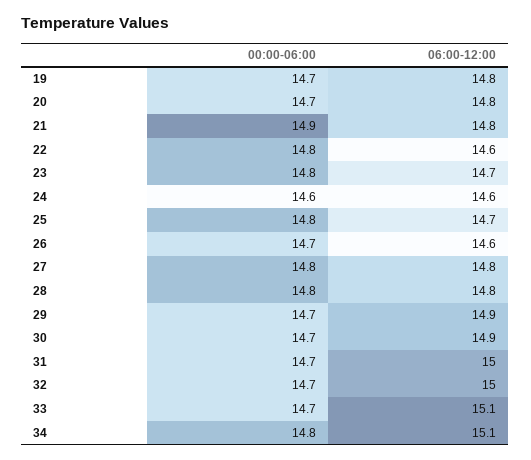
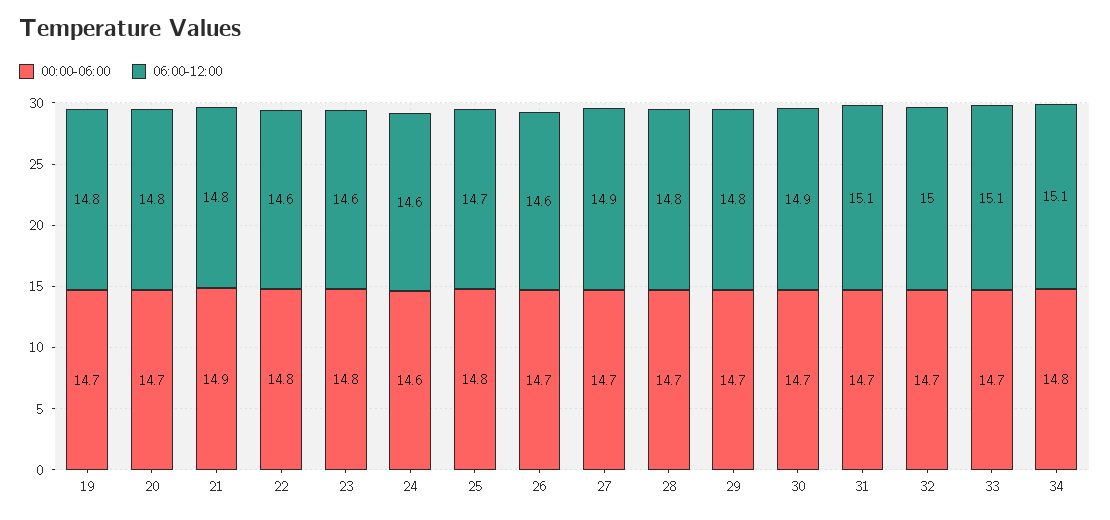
06:00-12:00, 23: 14.7 -> 14.6
00:00-06:00, 27: 14.8 -> 14.7
06:00-12:00, 27: 14.8 -> 14.9
00:00-06:00, 28: 14.8 -> 14.7
06:00-12:00, 29: 14.9 -> 14.8
06:00-12:00, 31: 15 -> 15.1

